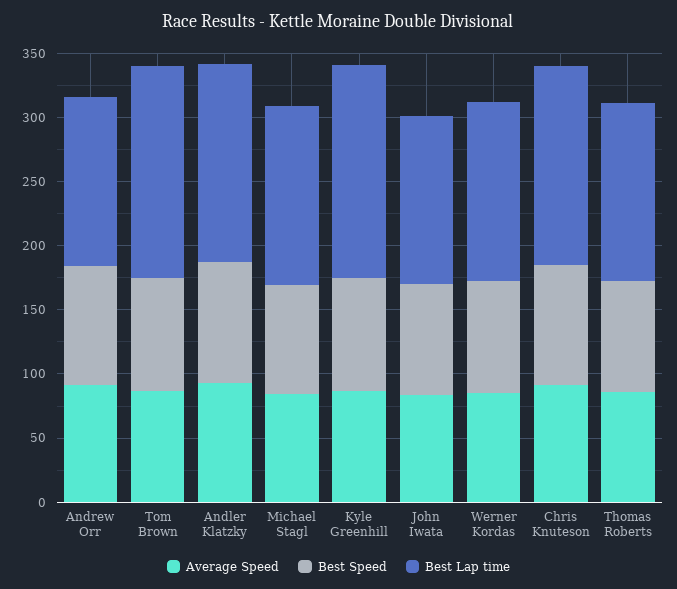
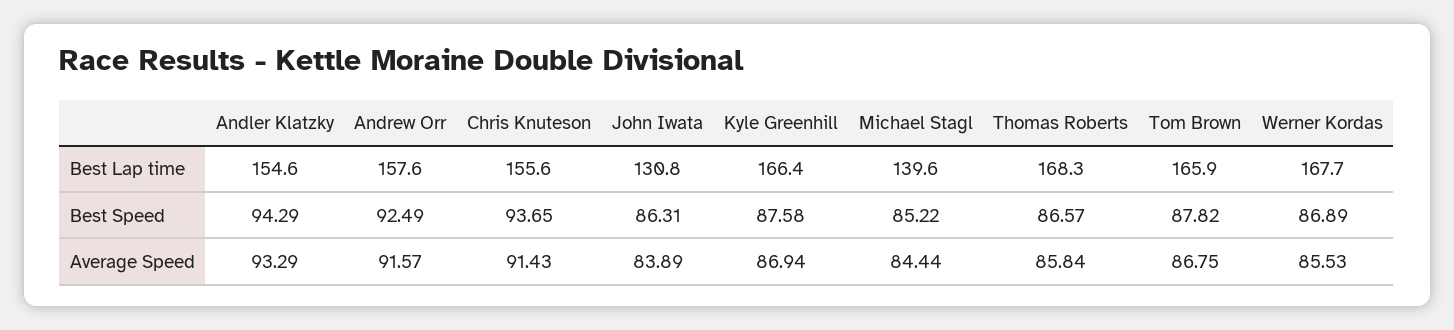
Best Lap time, Andrew Orr: 130 -> 157.6
Best Lap time, Werner Kordas: 140 -> 167.7
Best Lap time, Thomas Roberts: 140 -> 168.3

